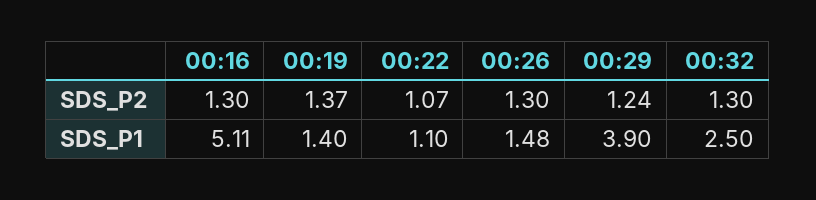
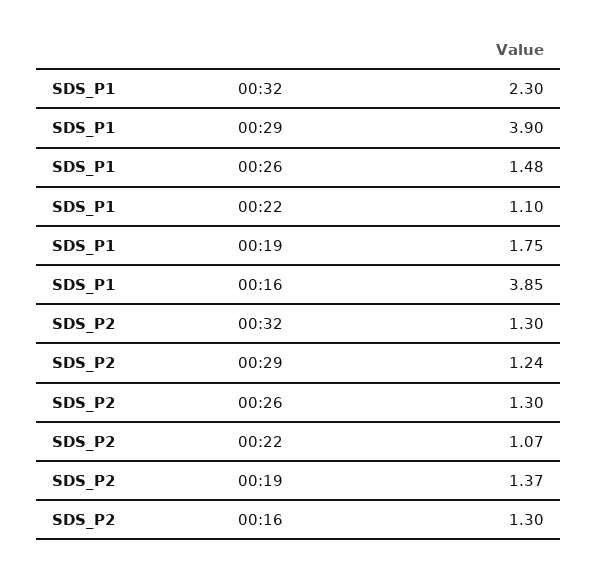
00:16, SDS_P1: 5.11 -> 3.85
00:19, SDS_P1: 1.4 -> 1.75
00:32, SDS_P1: 2.5 -> 2.3

